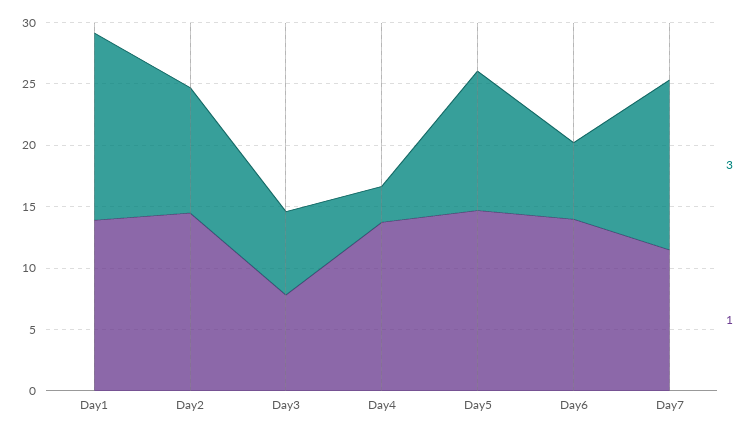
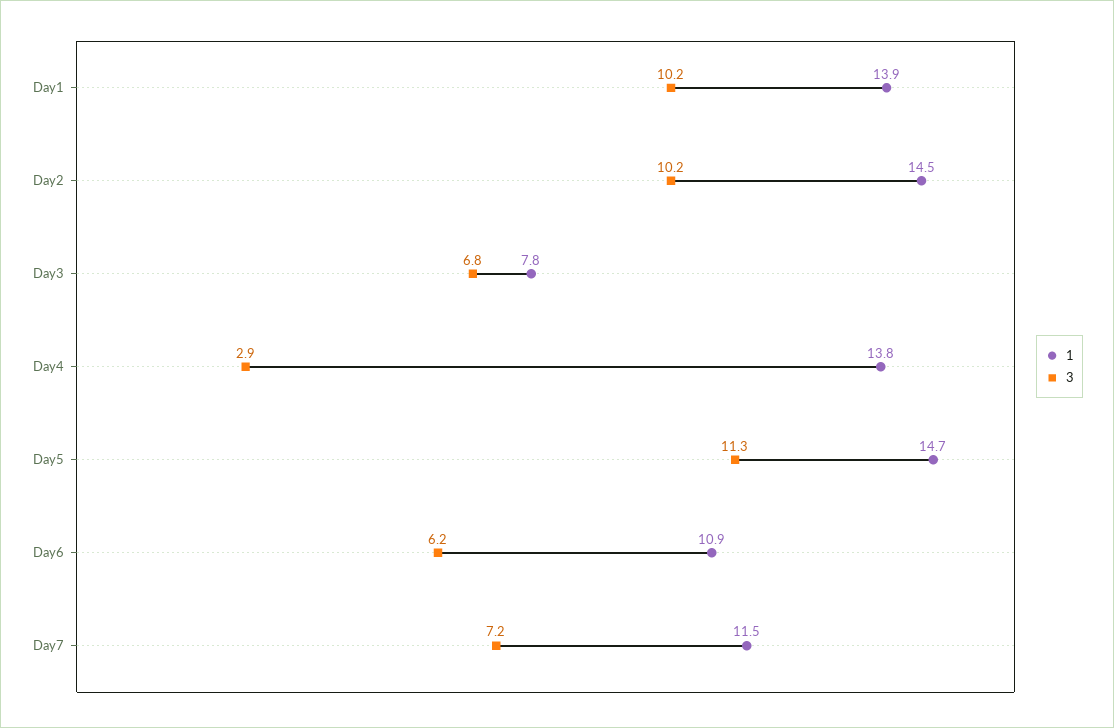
3, Day1: 15 -> 10.2
1, Day6: 14 -> 10.9
3, Day7: 14 -> 7.2

